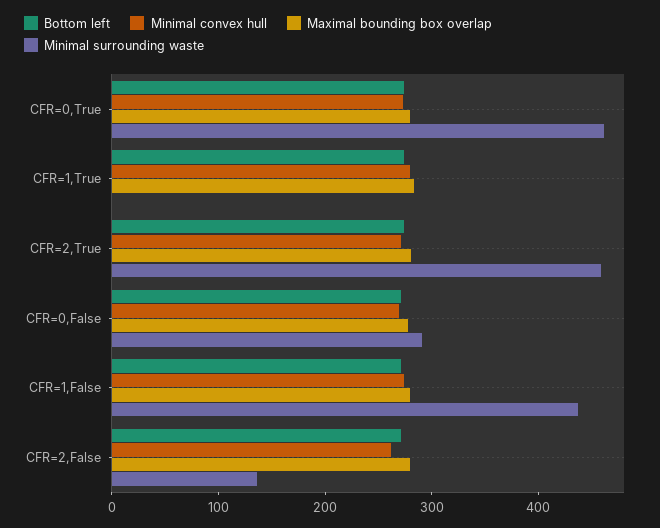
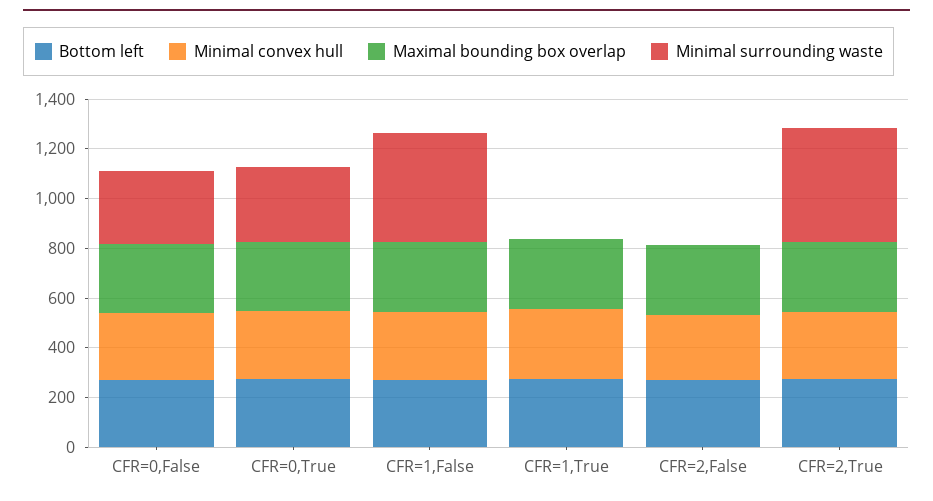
Minimal surrounding waste, CFR=0,True: 460 -> 300
Minimal surrounding waste, CFR=2,False: 140 -> 0

